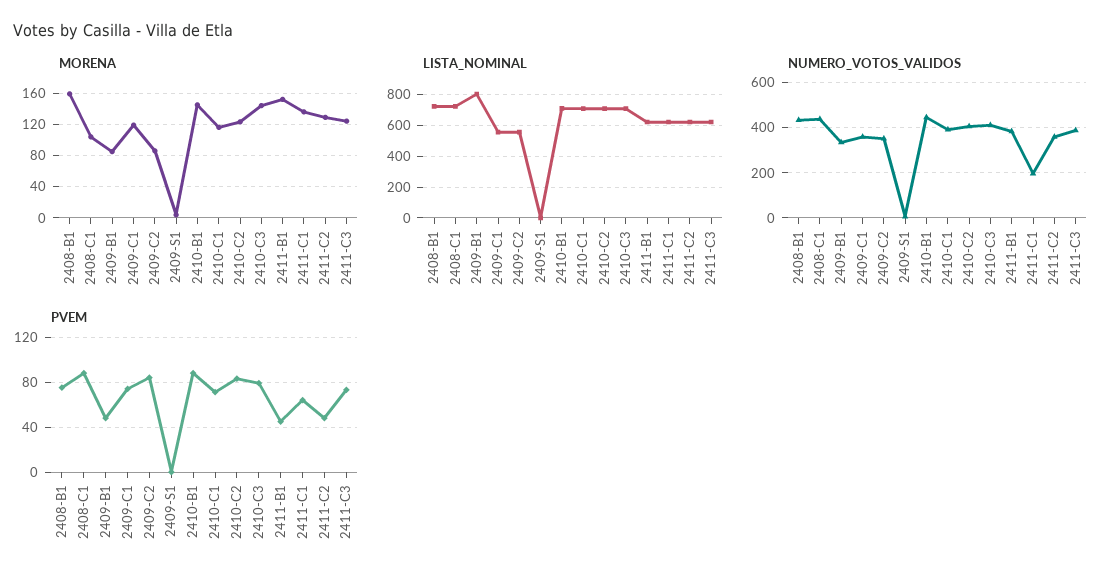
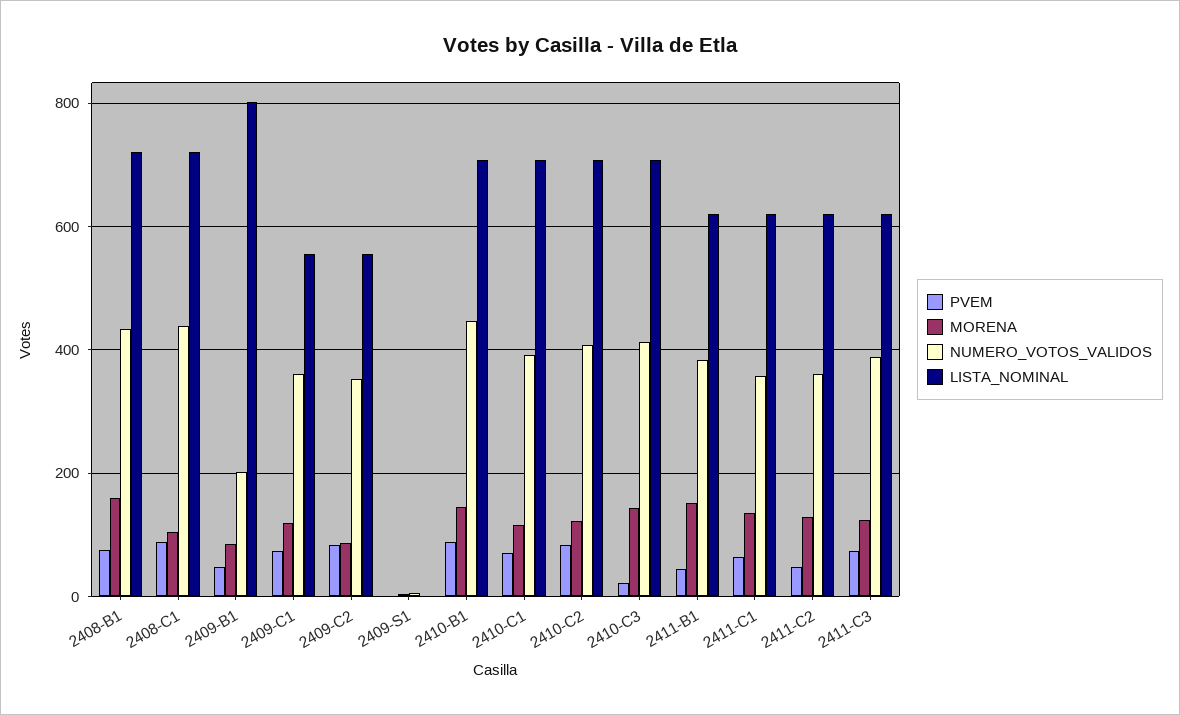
NUMERO_VOTOS_VALIDOS, 2409-B1: 350 -> 200
NUMERO_VOTOS_VALIDOS, 2411-C1: 200 -> 360
PVEM, 2410-C3: 80 -> 20

